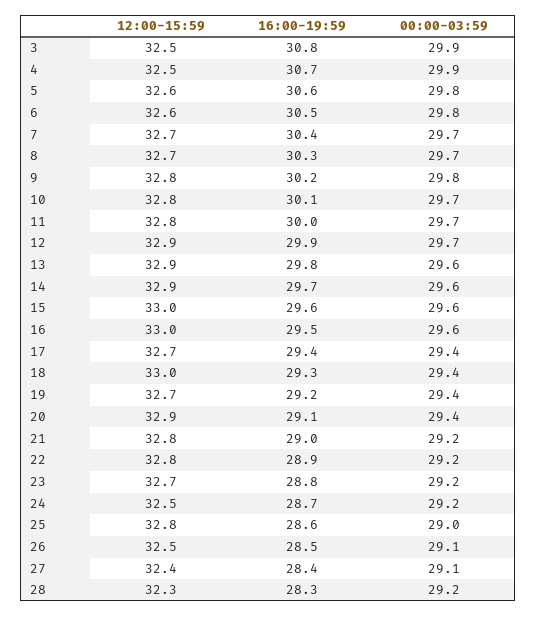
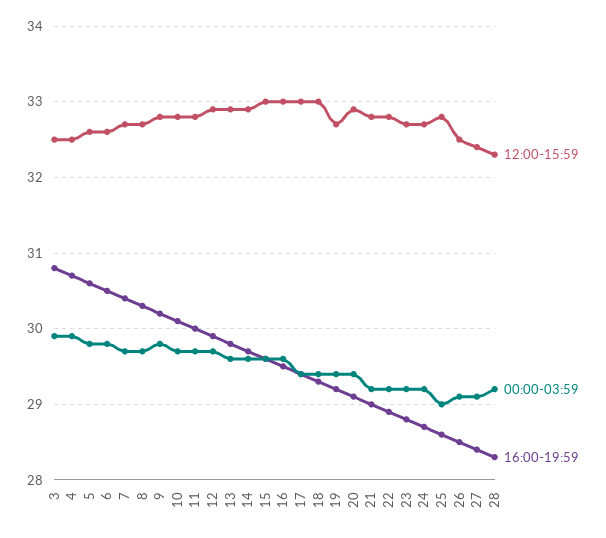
12:00-15:59, 17: 32.7 -> 33
12:00-15:59, 24: 32.5 -> 32.7

